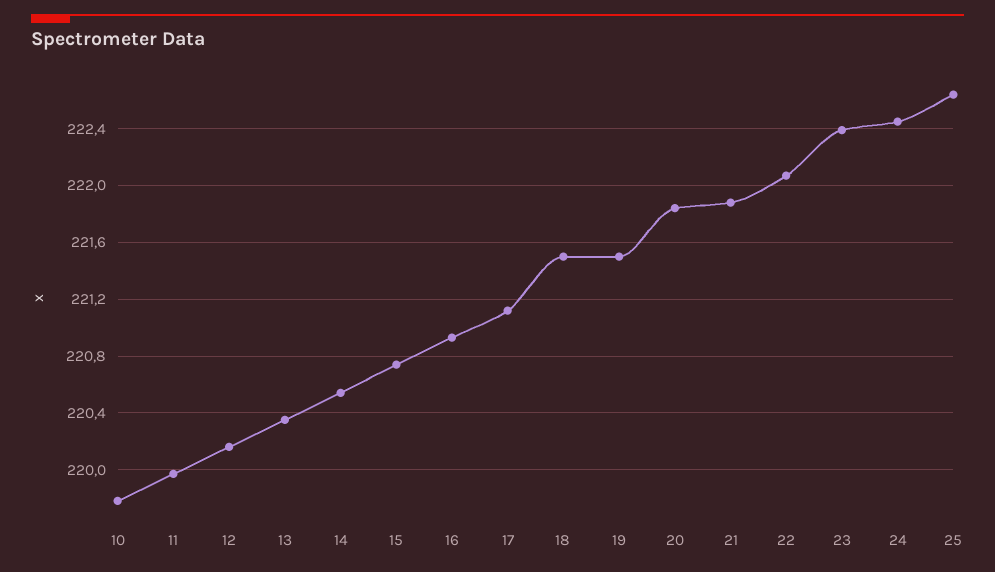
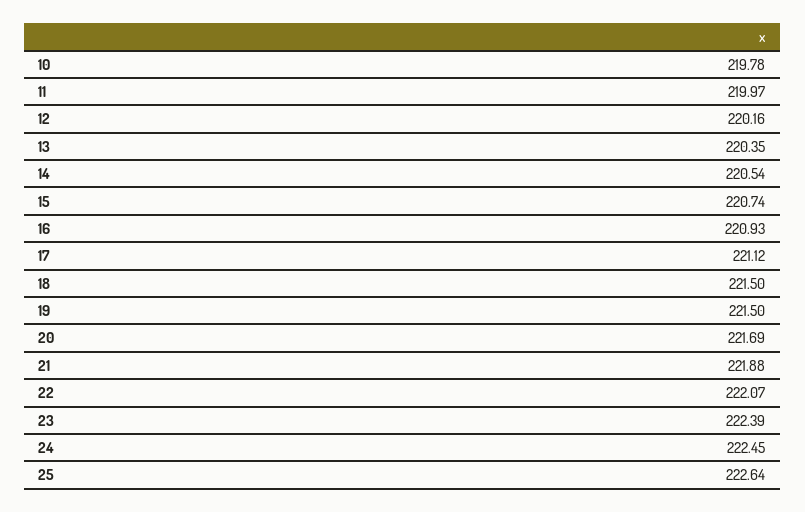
20: 221.85 -> 221.69

